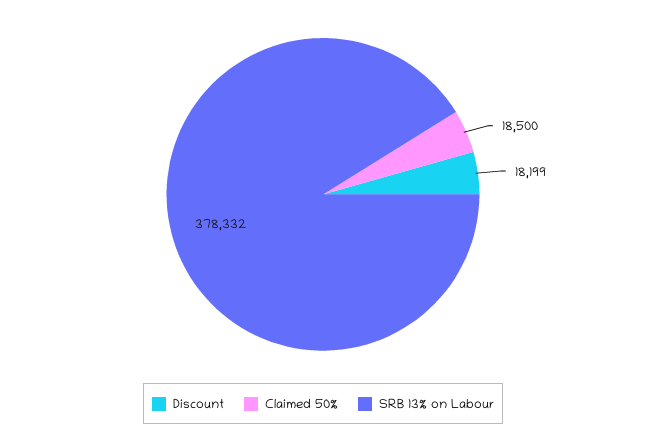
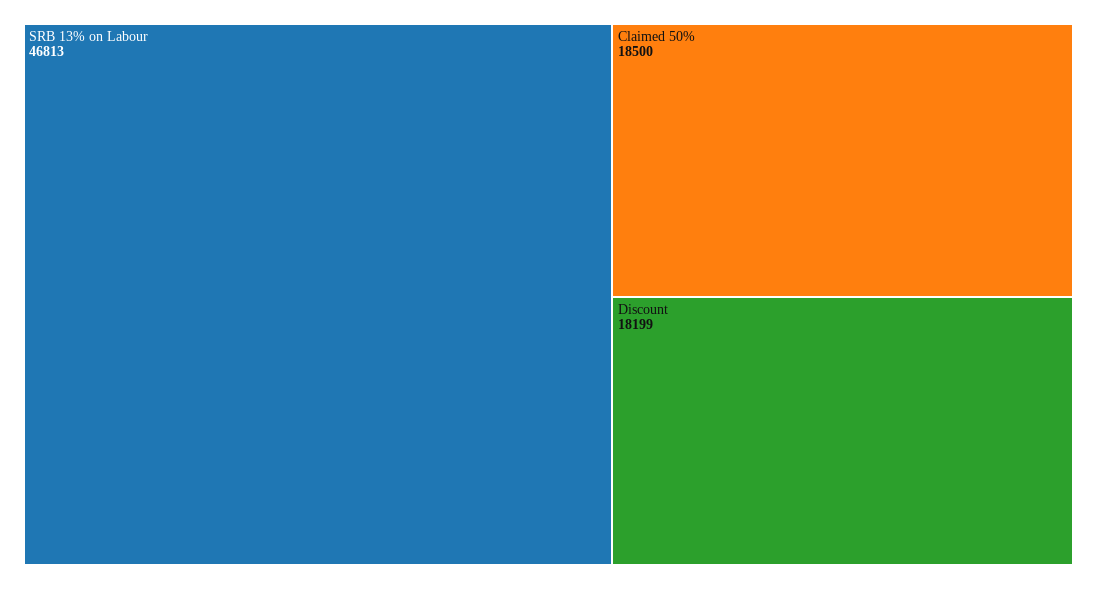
SRB 13% on Labour: 378332 -> 46813

